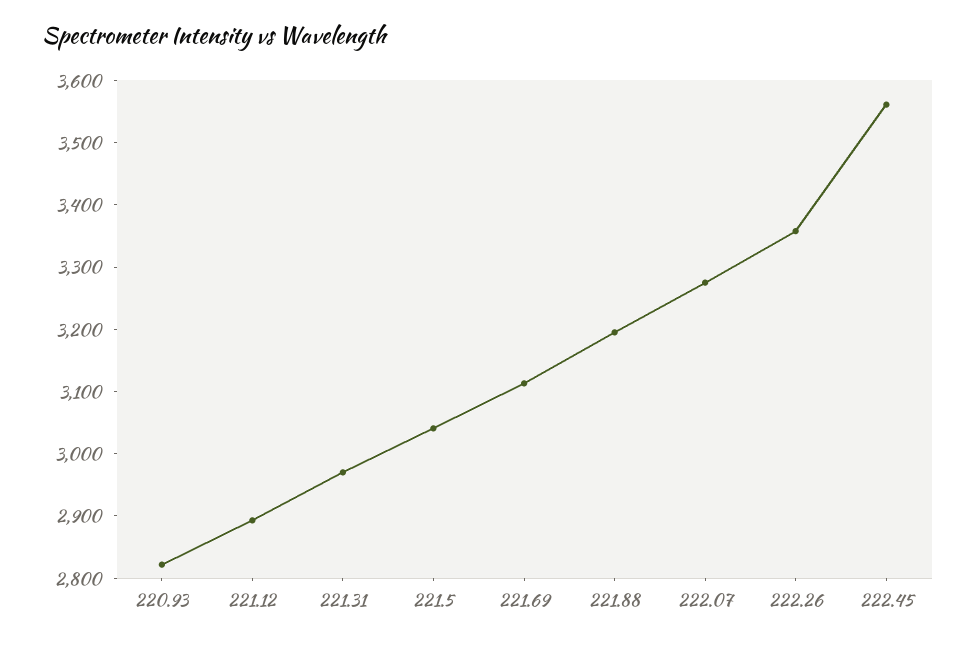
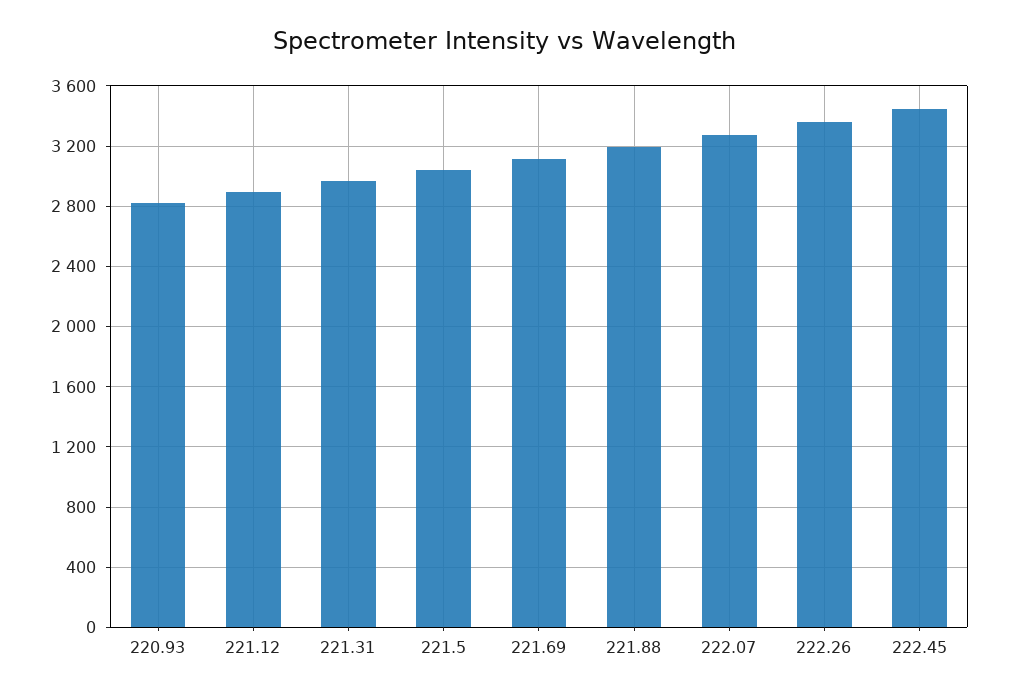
222.45: 3560 -> 3450

